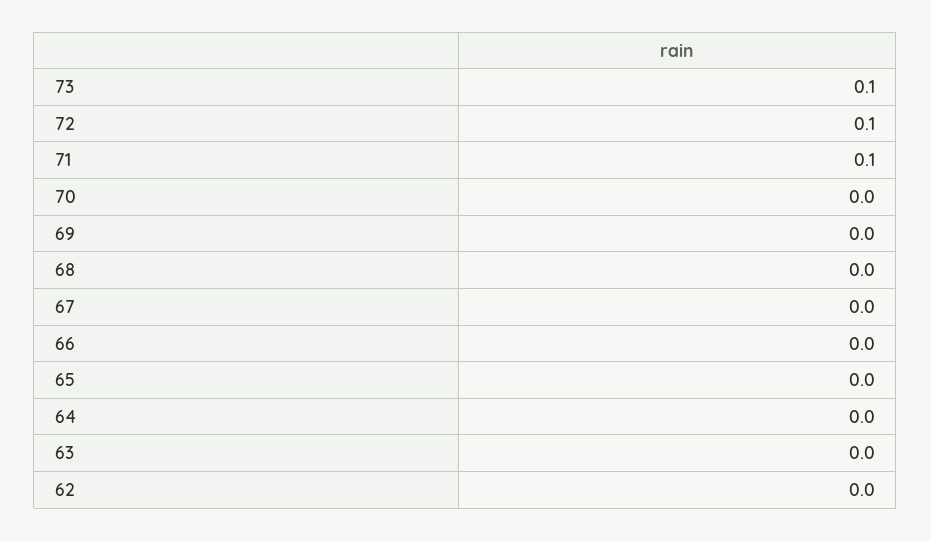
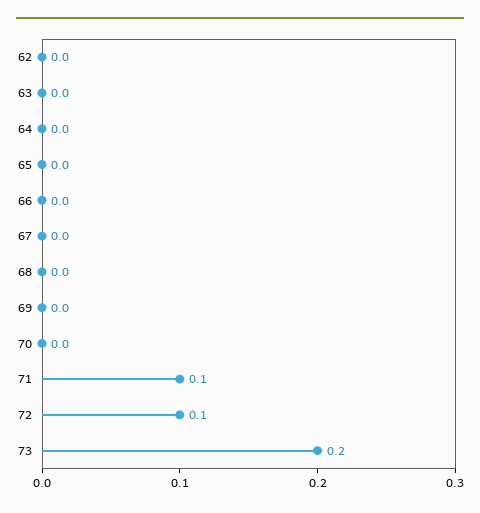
73: 0.1 -> 0.2

